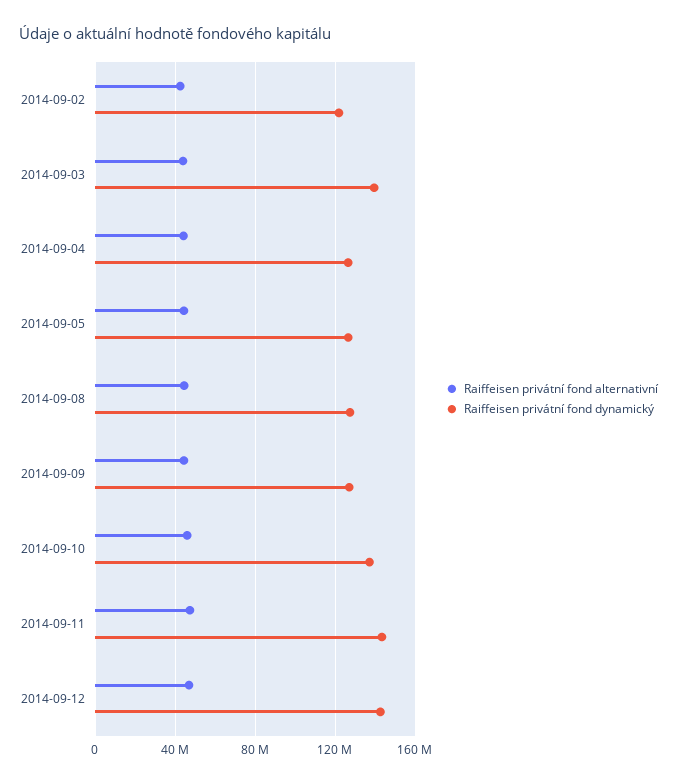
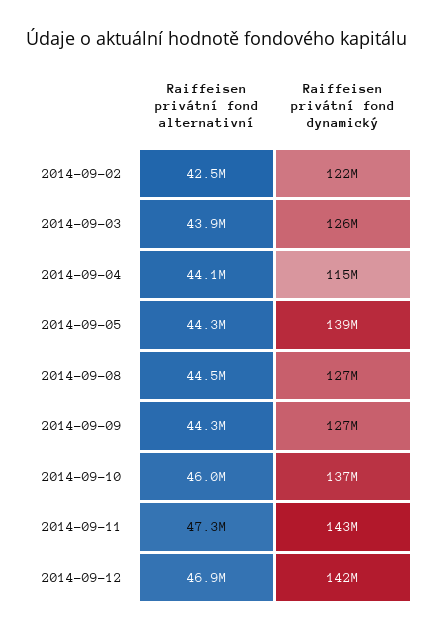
Raiffeisen privátní fond dynamický, 2014-09-03: 140000000 -> 126000000
Raiffeisen privátní fond dynamický, 2014-09-04: 125000000 -> 115000000
Raiffeisen privátní fond dynamický, 2014-09-05: 125000000 -> 139000000

